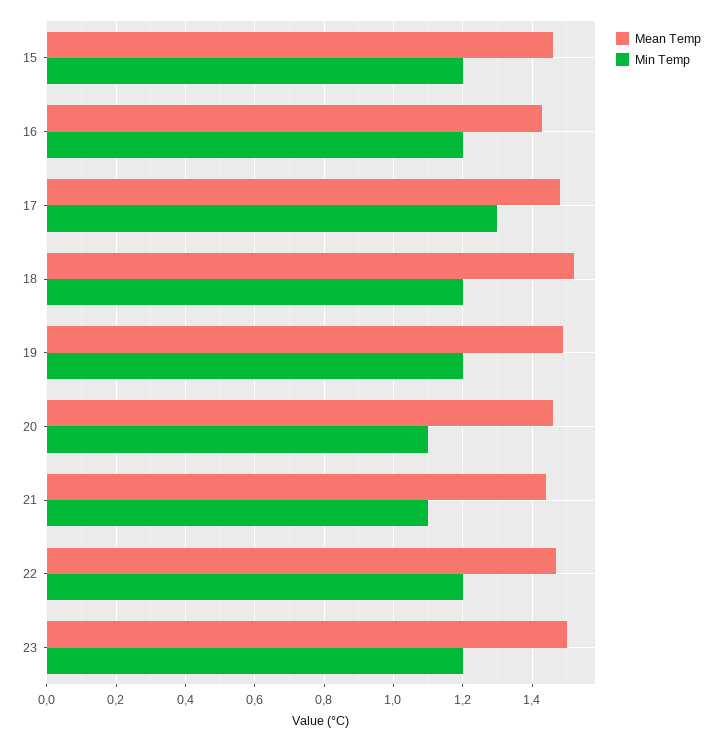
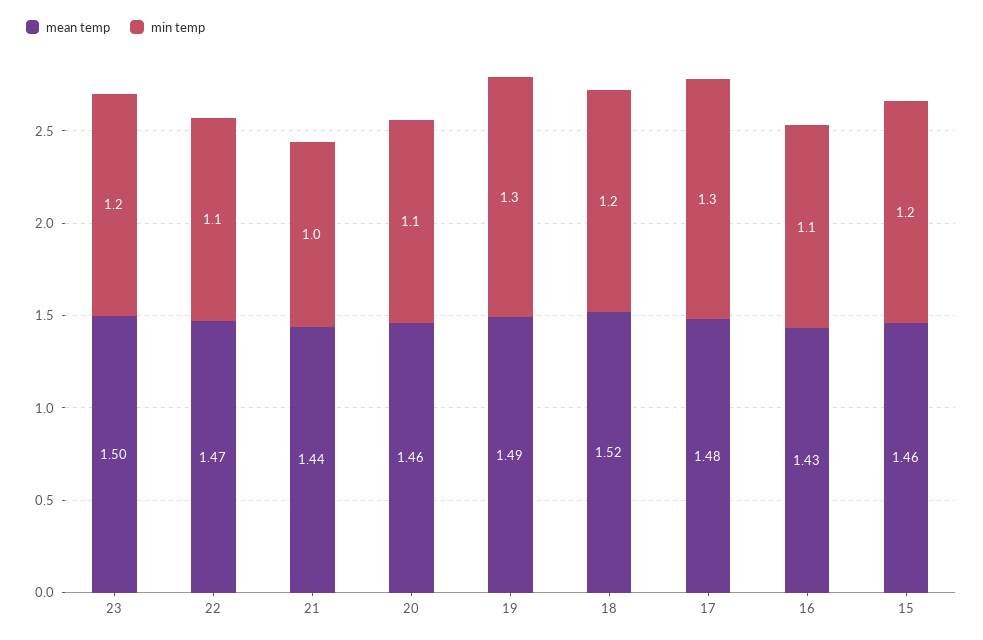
Min Temp, 16: 1.2 -> 1.1
Min Temp, 19: 1.2 -> 1.3
Min Temp, 21: 1.1 -> 1
Min Temp, 22: 1.2 -> 1.1

